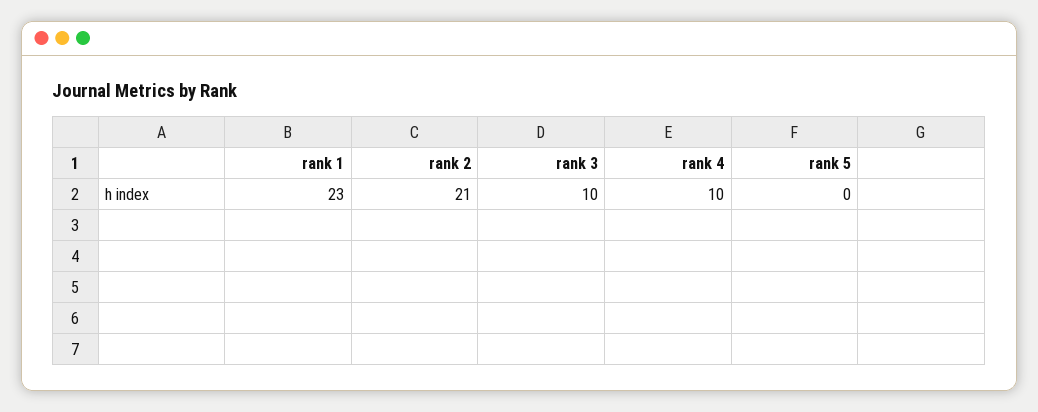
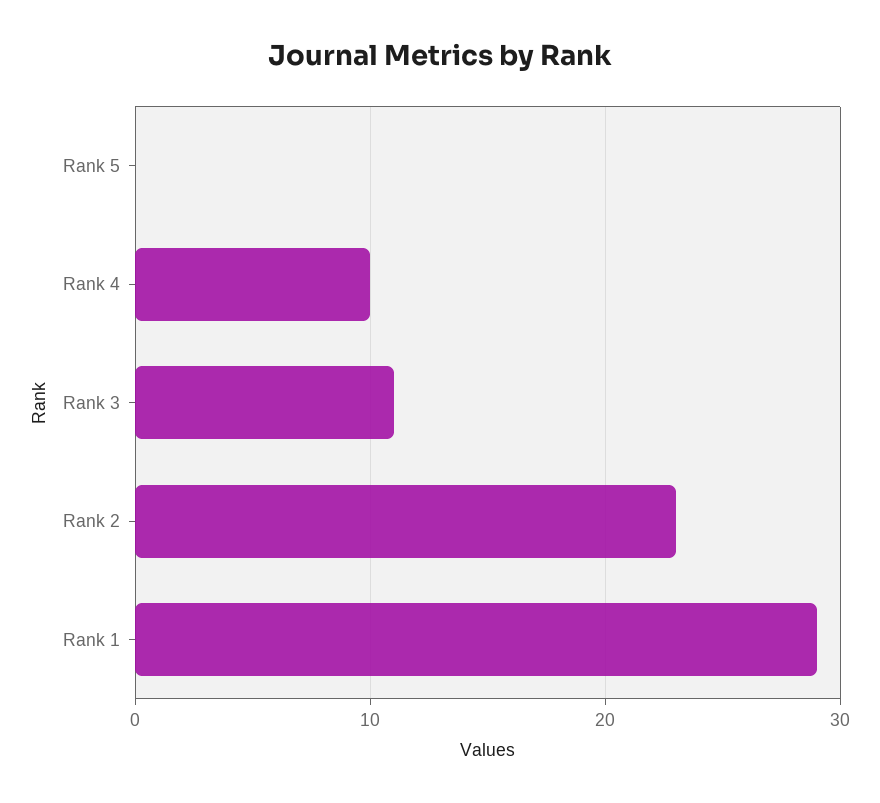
rank 1: 23 -> 29
rank 2: 21 -> 23
rank 3: 10 -> 11

